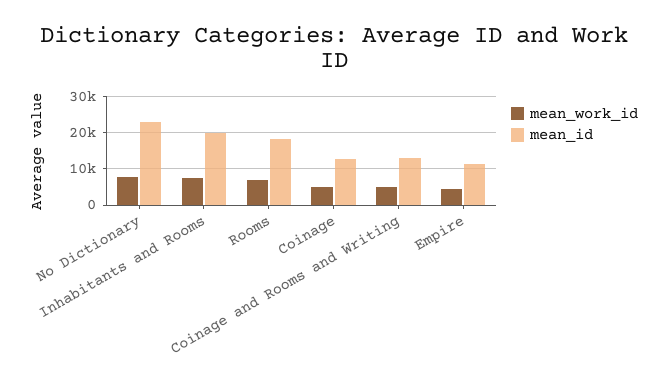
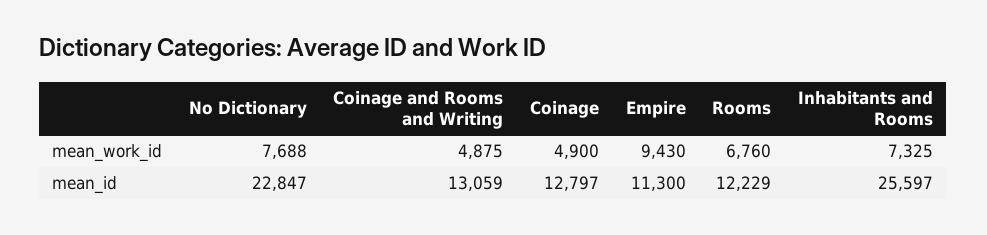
mean_id, Inhabitants and Rooms: 20000 -> 25597
mean_id, Rooms: 18000 -> 12229
mean_work_id, Empire: 4000 -> 9430

